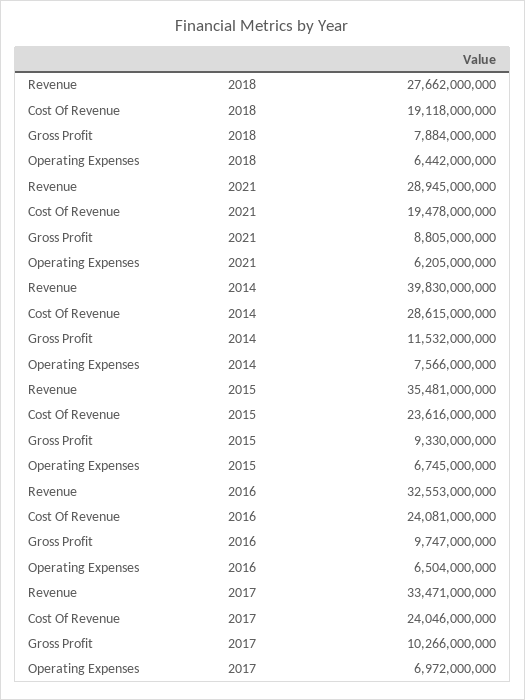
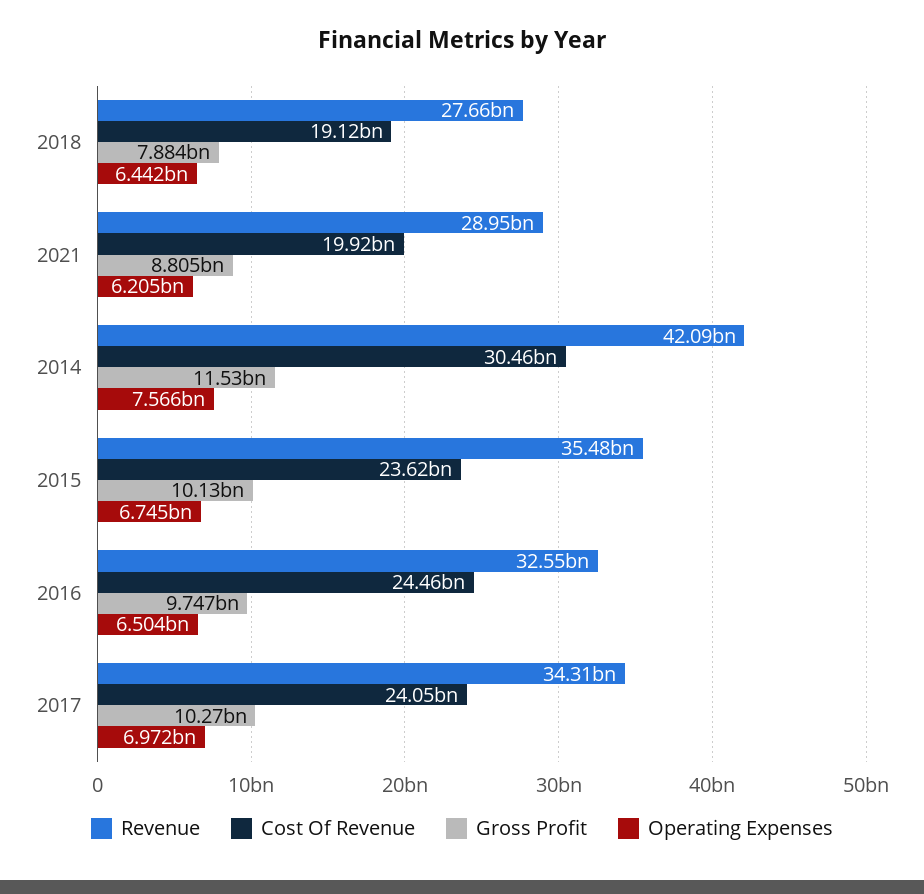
Cost Of Revenue, 2021: 19478000000 -> 19920000000
Revenue, 2014: 39830000000 -> 42090000000
Cost Of Revenue, 2014: 28615000000 -> 30460000000
Gross Profit, 2015: 9330000000 -> 10130000000
Cost Of Revenue, 2016: 24081000000 -> 24460000000
Revenue, 2017: 33471000000 -> 34310000000

